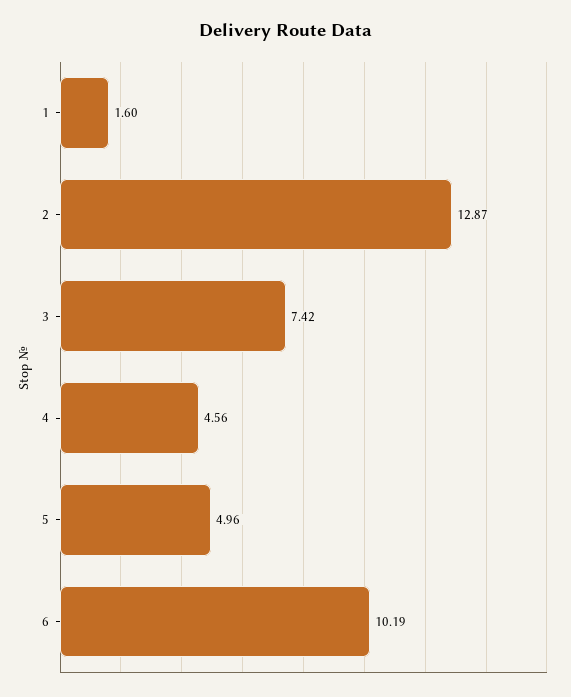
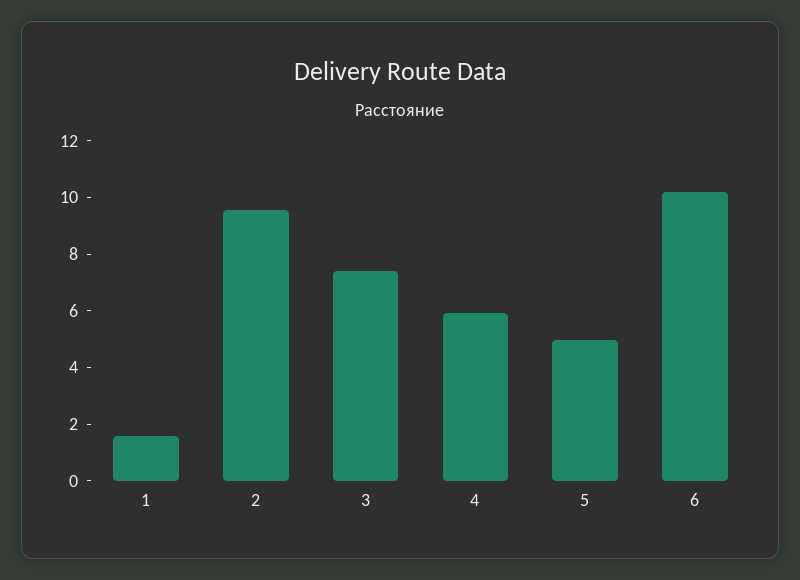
2: 12.87 -> 9.5
4: 4.56 -> 6

